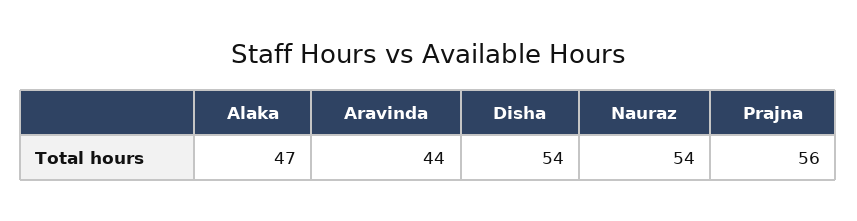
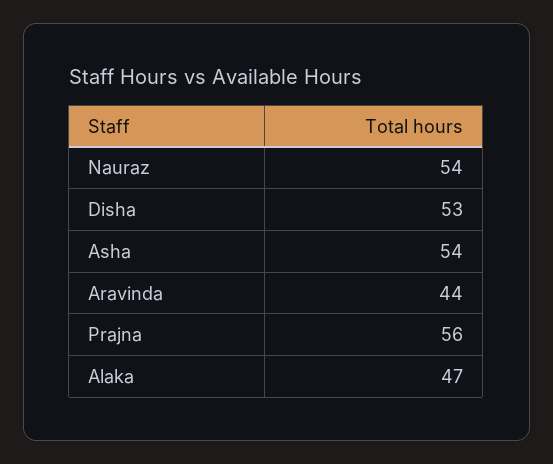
Disha: 54 -> 53
Asha: none -> 54

